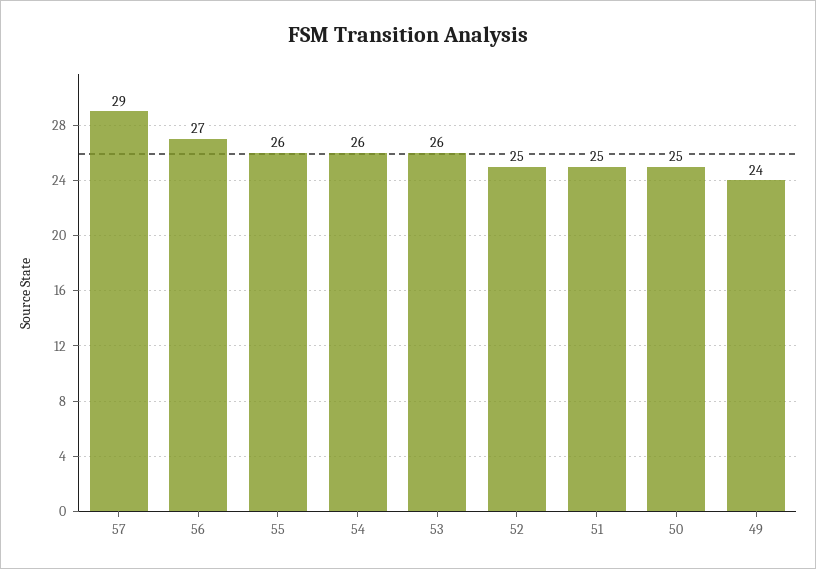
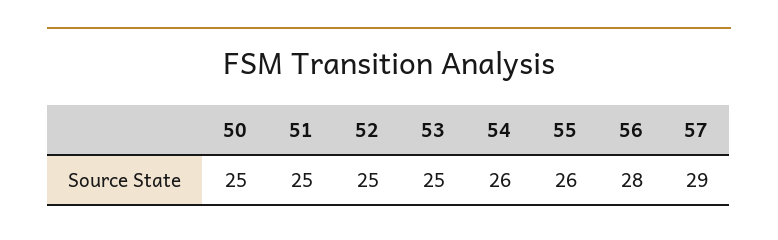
56: 27 -> 28
53: 26 -> 25
49: 24 -> none

